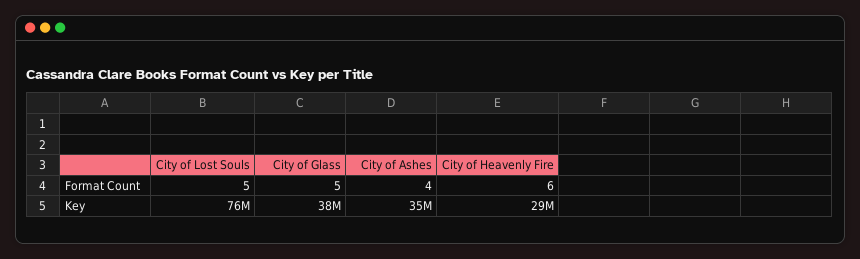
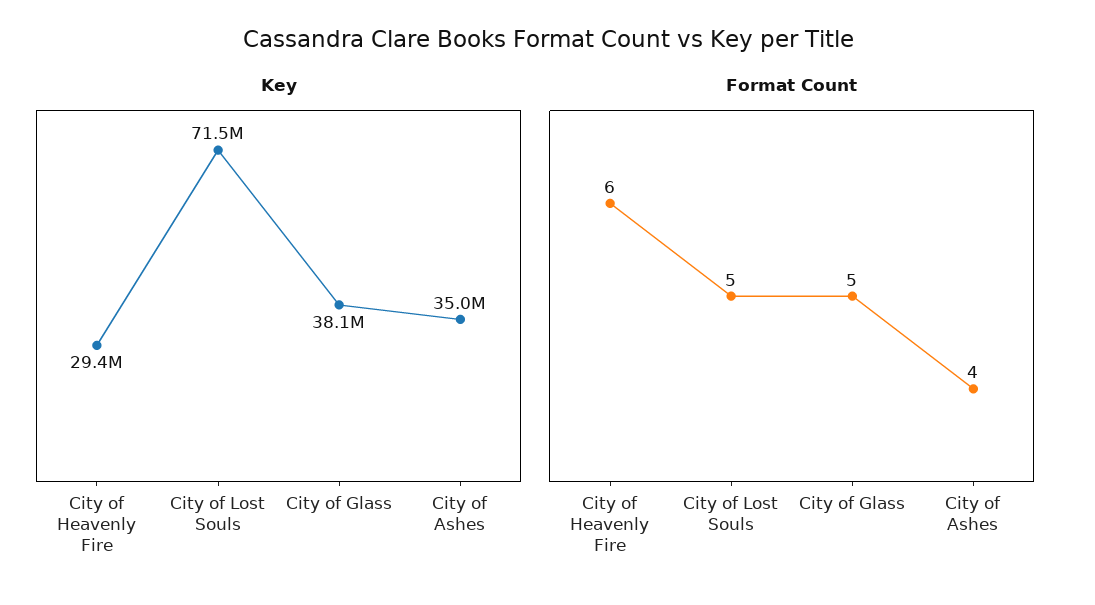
Key, City of Lost Souls: 76000000 -> 71500000

